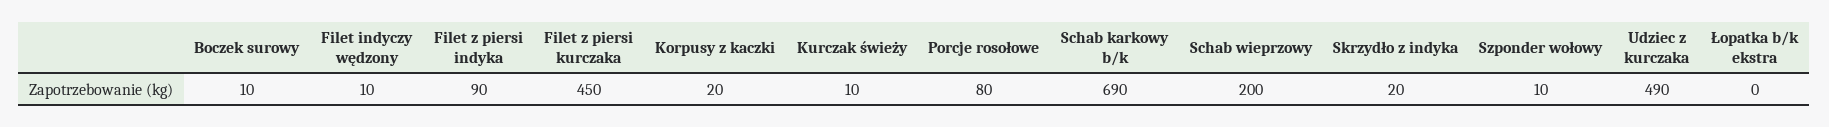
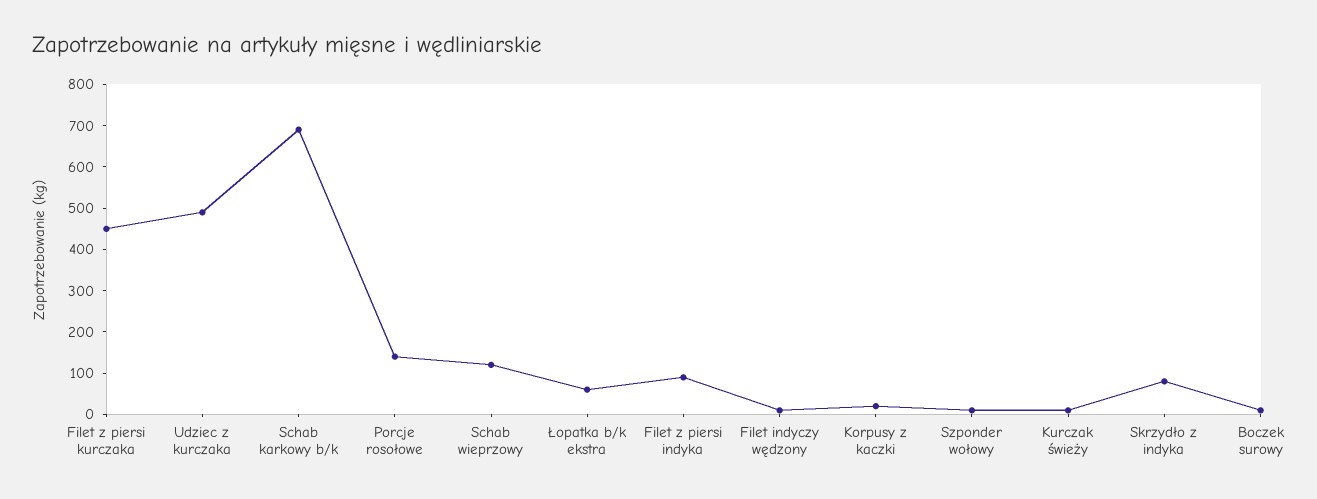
Porcje rosołowe: 80 -> 140
Schab wieprzowy: 200 -> 120
Skrzydło z indyka: 20 -> 80
Łopatka b/k ekstra: 0 -> 60

